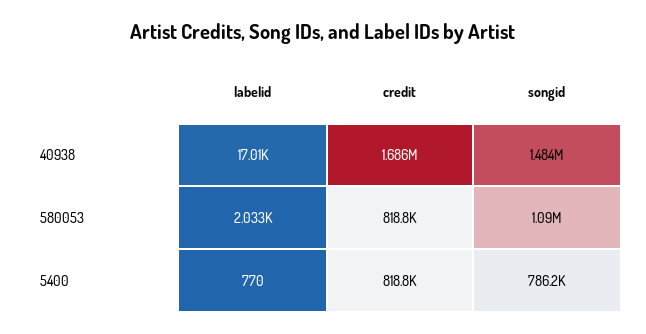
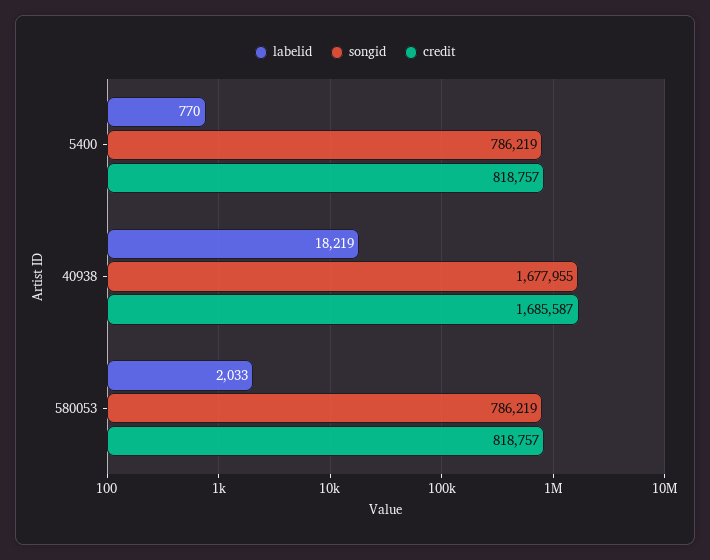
labelid, 40938: 17010 -> 18219
songid, 40938: 1484000 -> 1677955
songid, 580053: 1090000 -> 786219

